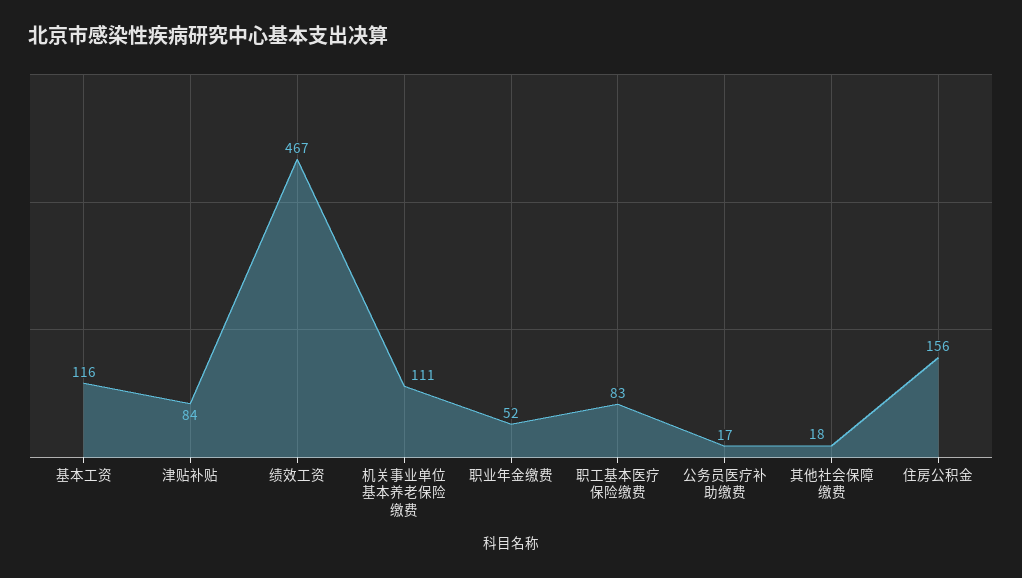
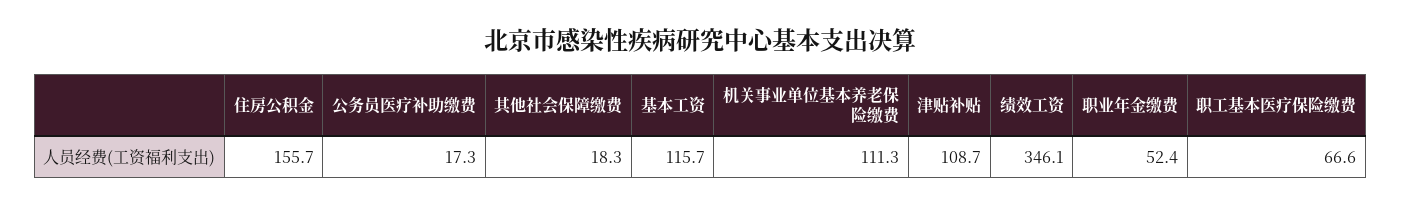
津贴补贴: 84 -> 108.7
绩效工资: 467 -> 346.1
职工基本医疗保险缴费: 83 -> 66.6

